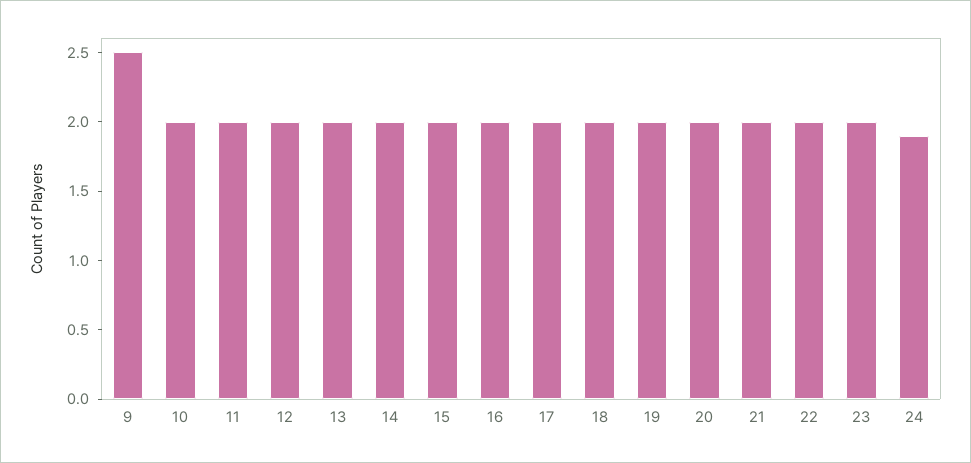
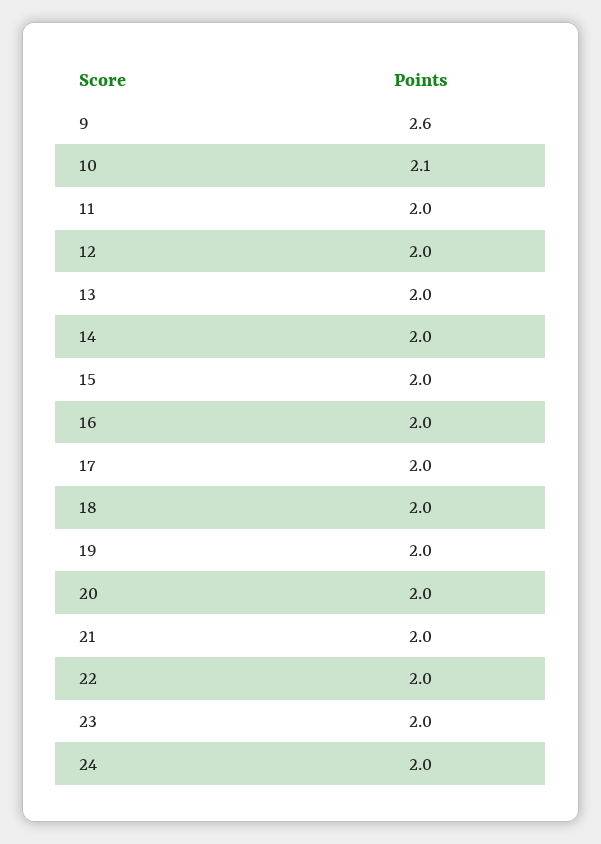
9: 2.5 -> 2.6
10: 2 -> 2.1
24: 1.9 -> 2

